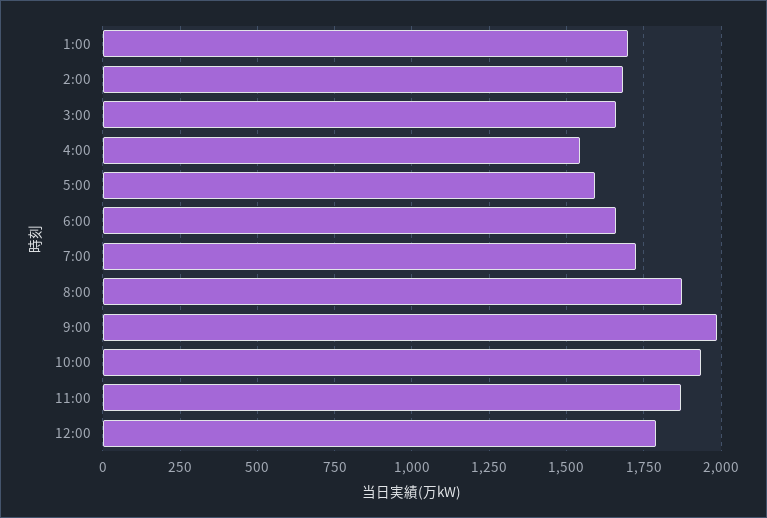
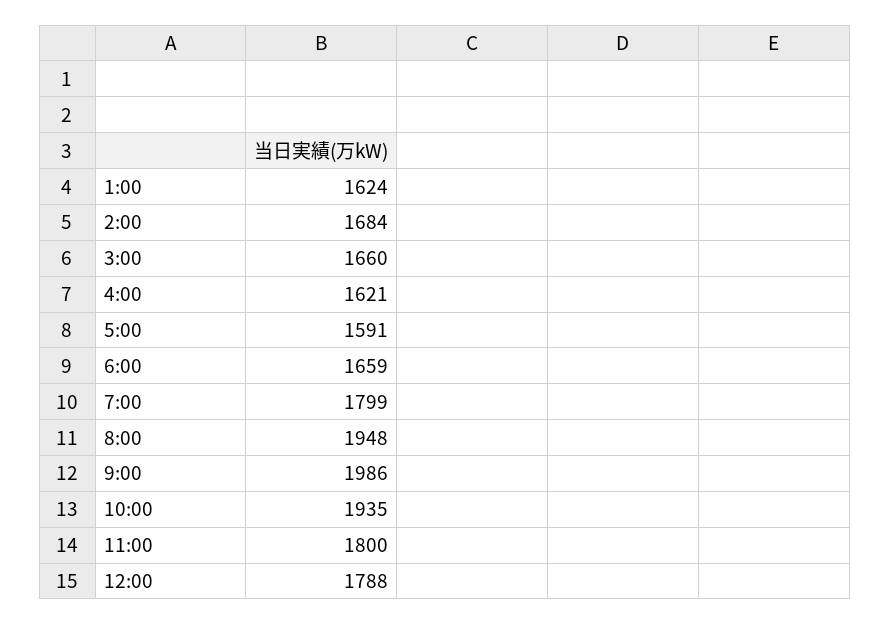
1:00: 1700 -> 1624
4:00: 1550 -> 1621
7:00: 1725 -> 1799
8:00: 1875 -> 1948
11:00: 1875 -> 1800

